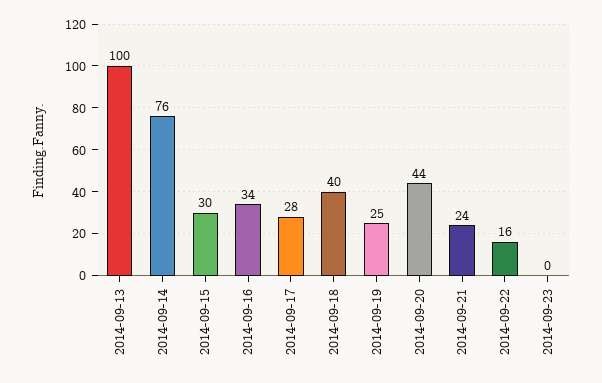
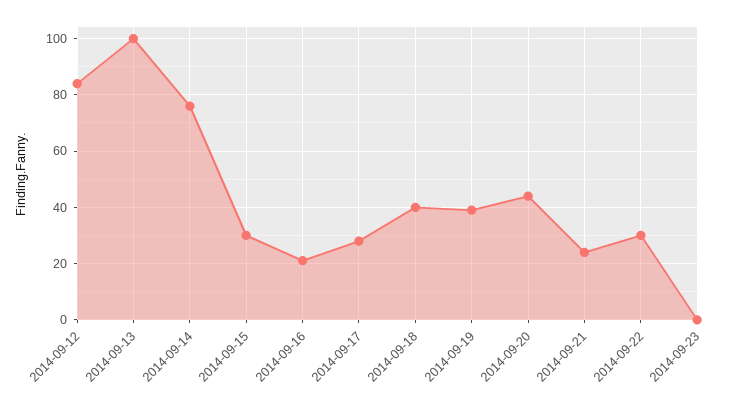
2014-09-16: 34 -> 20
2014-09-19: 25 -> 40
2014-09-22: 16 -> 30
2014-09-12: none -> 85

